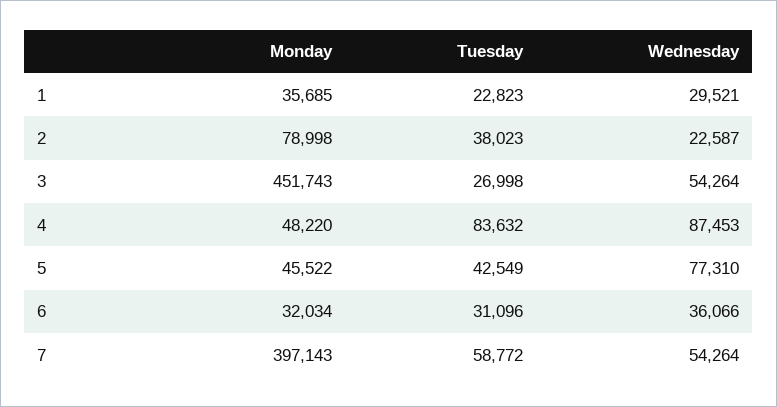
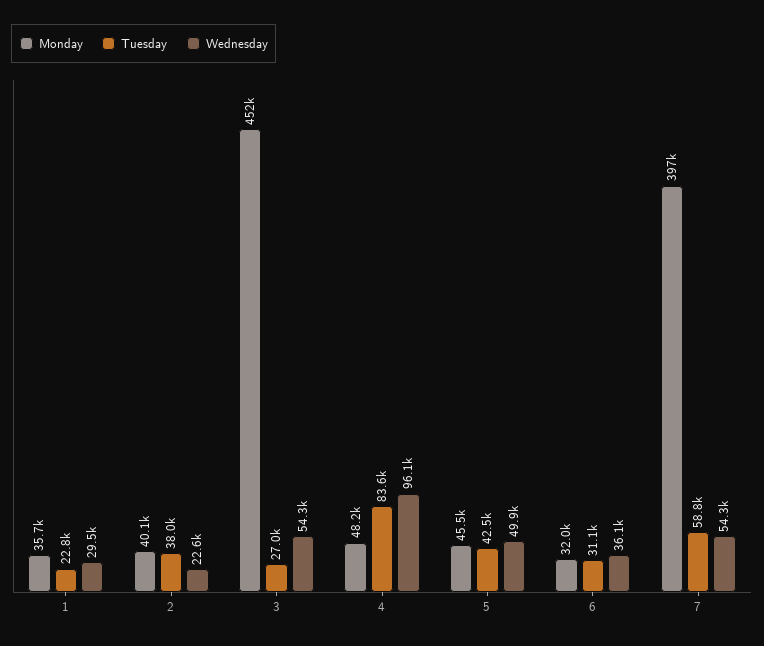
Monday, 2: 78998 -> 40100
Wednesday, 4: 87453 -> 96100
Wednesday, 5: 77310 -> 49900

